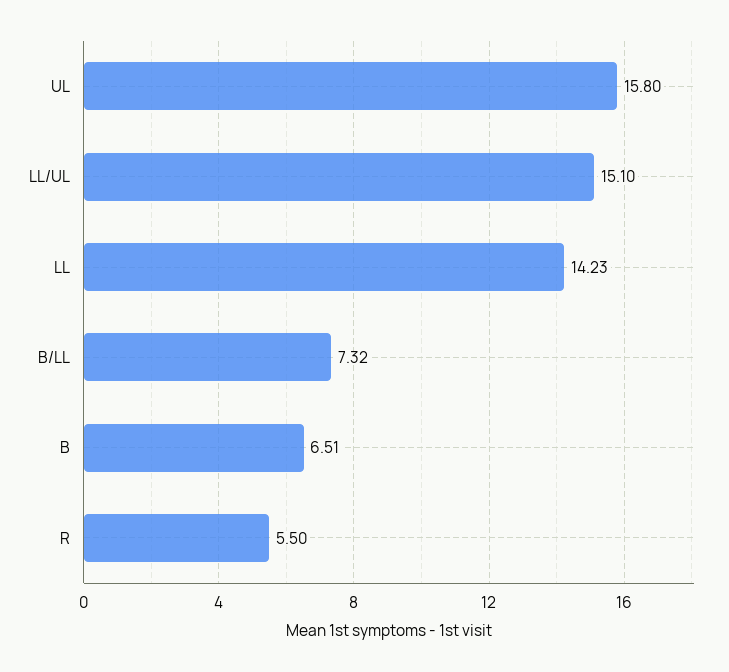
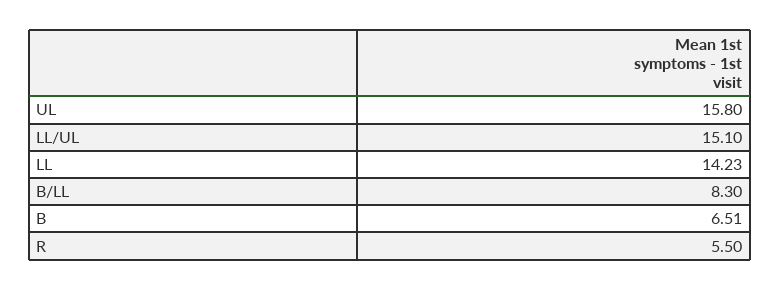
B/LL: 7.32 -> 8.3

